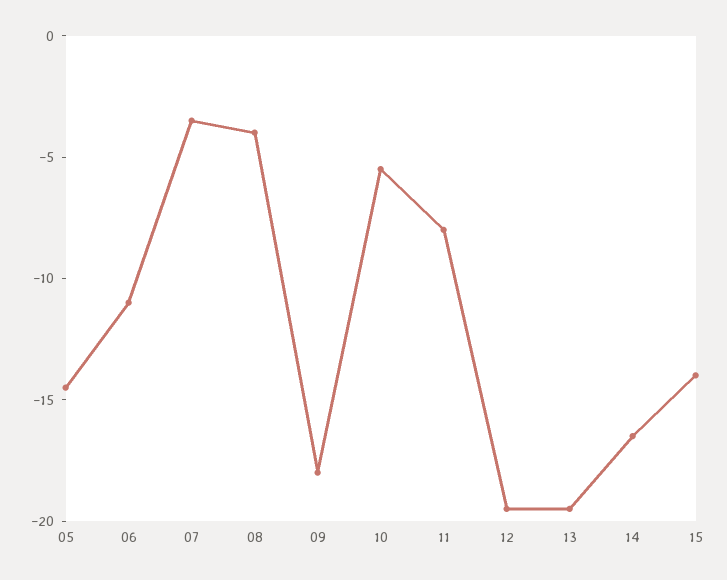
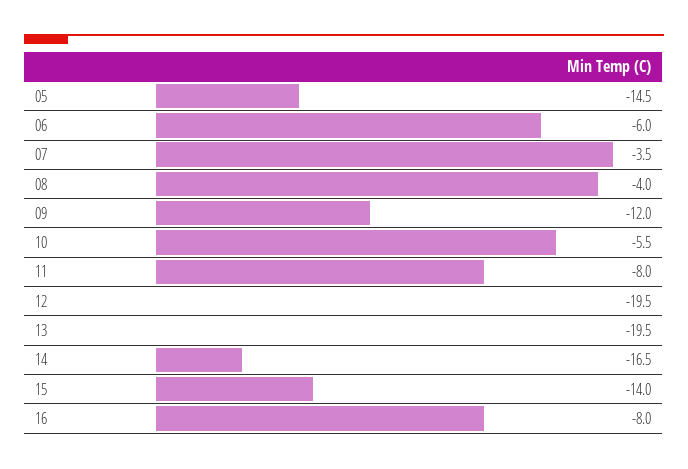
06: -11 -> -6
09: -18 -> -12
16: none -> -8

